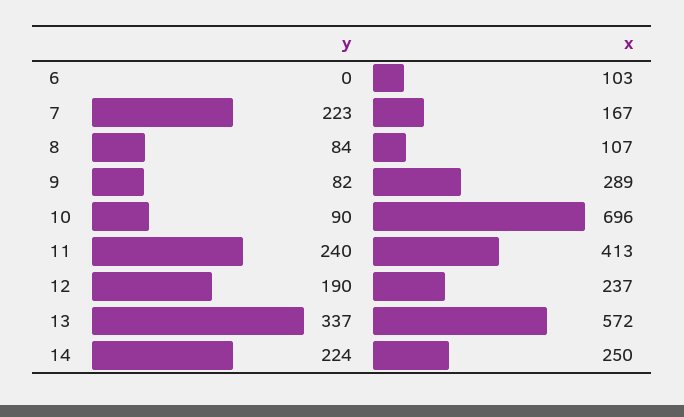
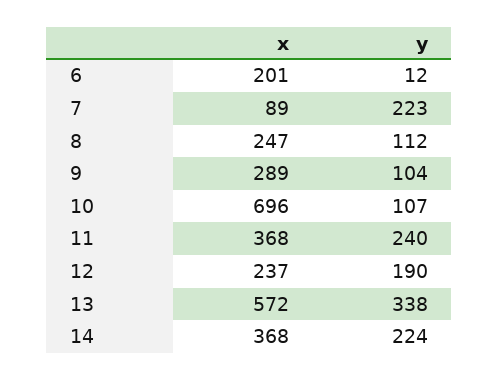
y, 6: 0 -> 12
x, 6: 103 -> 201
x, 7: 167 -> 89
y, 8: 84 -> 112
x, 8: 107 -> 247
y, 9: 82 -> 104
y, 10: 90 -> 107
x, 11: 413 -> 368
y, 13: 337 -> 338
x, 14: 250 -> 368

